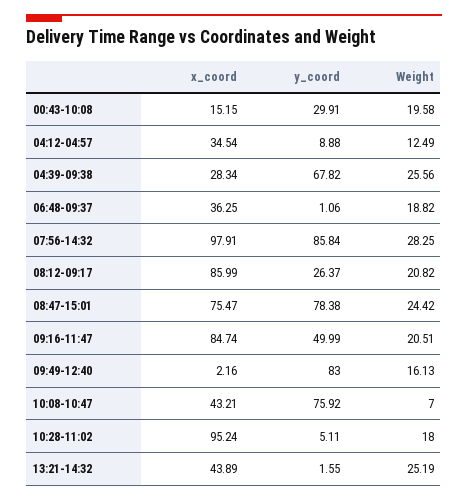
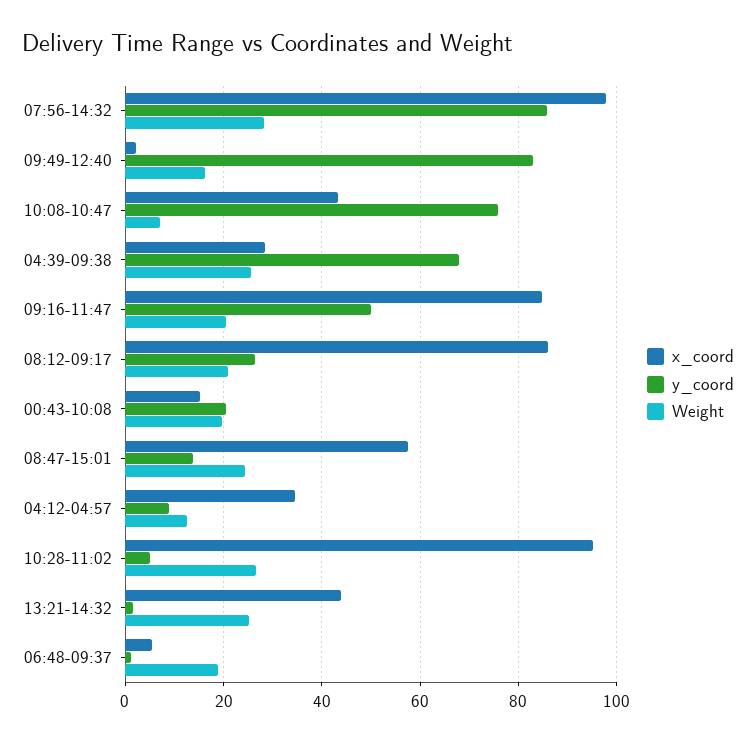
y_coord, 00:43-10:08: 29.91 -> 20
x_coord, 06:48-09:37: 36.25 -> 6
x_coord, 08:47-15:01: 75.47 -> 58
y_coord, 08:47-15:01: 78.38 -> 14
Weight, 10:28-11:02: 18 -> 26

